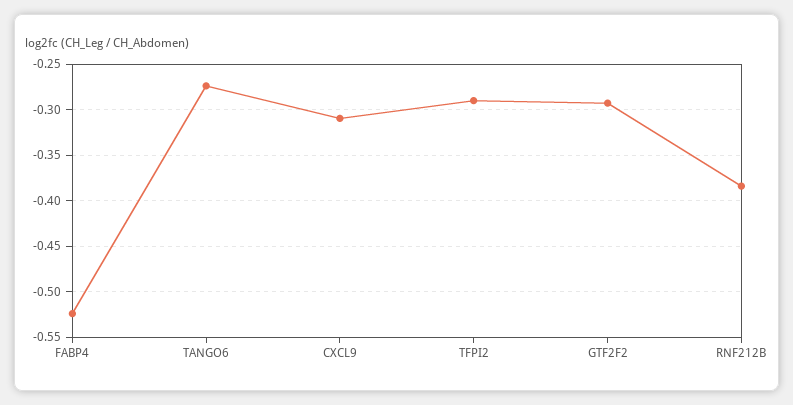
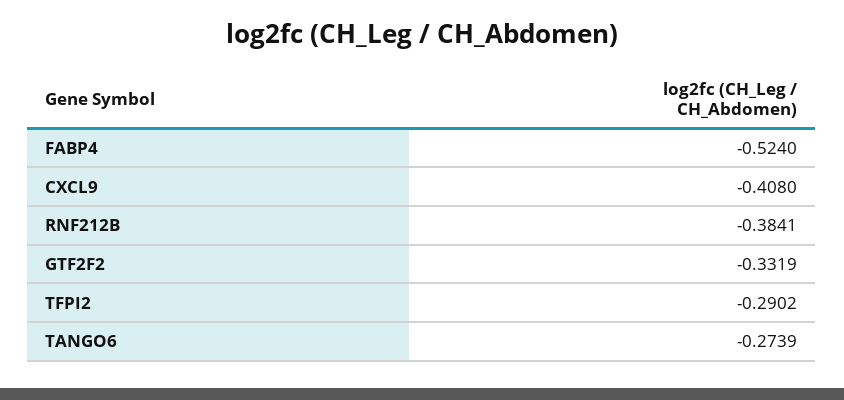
CXCL9: -0.31 -> -0.408
GTF2F2: -0.29 -> -0.3319

